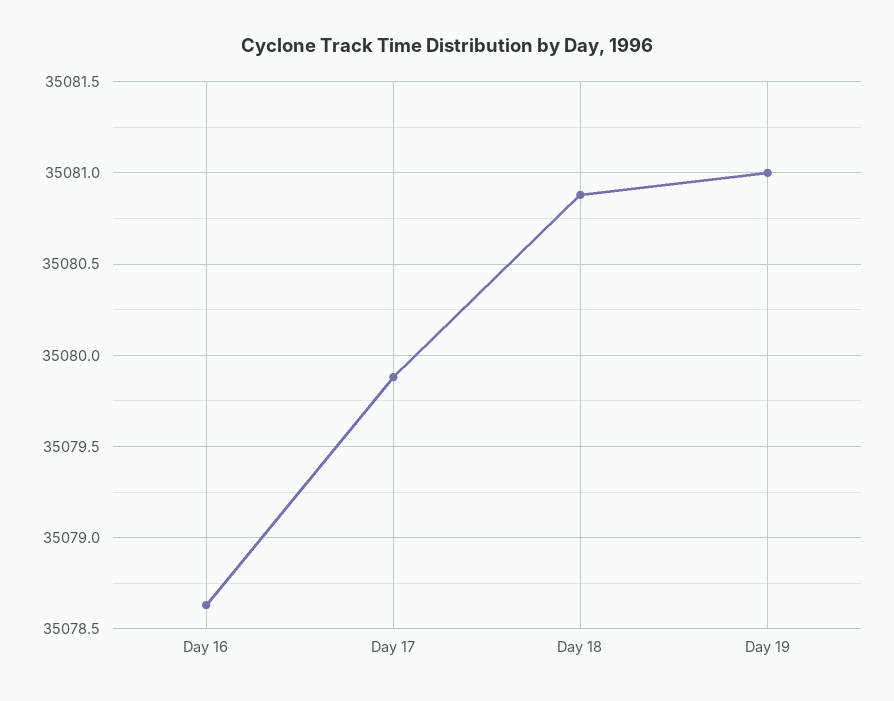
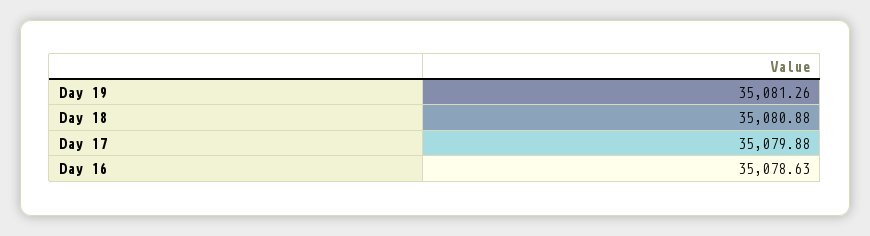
Day 19: 35081 -> 35081.26

